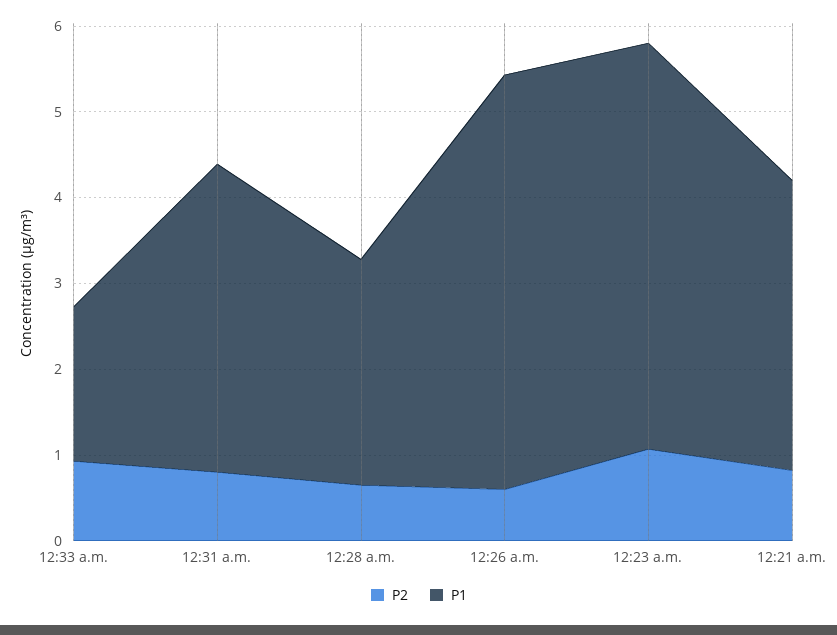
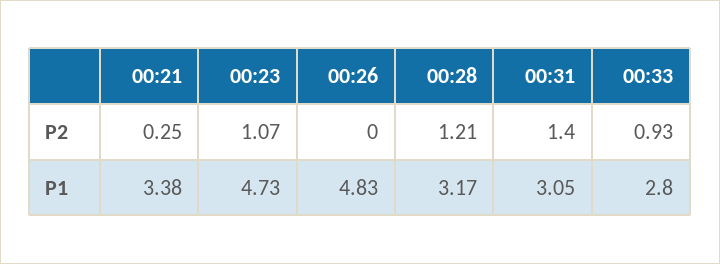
P1, 12:33 a.m.: 1.8 -> 2.8
P2, 12:31 a.m.: 0.8 -> 1.4
P1, 12:31 a.m.: 3.6 -> 3.05
P2, 12:28 a.m.: 0.6 -> 1.21
P1, 12:28 a.m.: 2.6 -> 3.17
P2, 12:26 a.m.: 0.6 -> 0
P2, 12:21 a.m.: 0.8 -> 0.25

